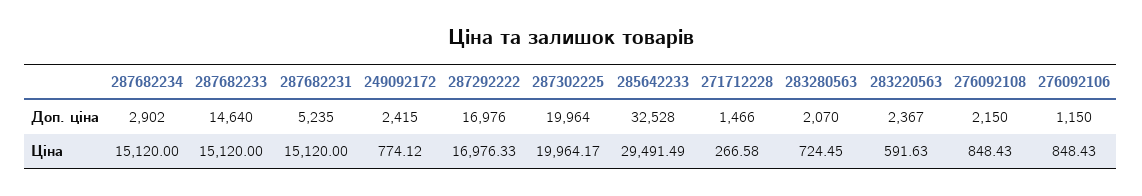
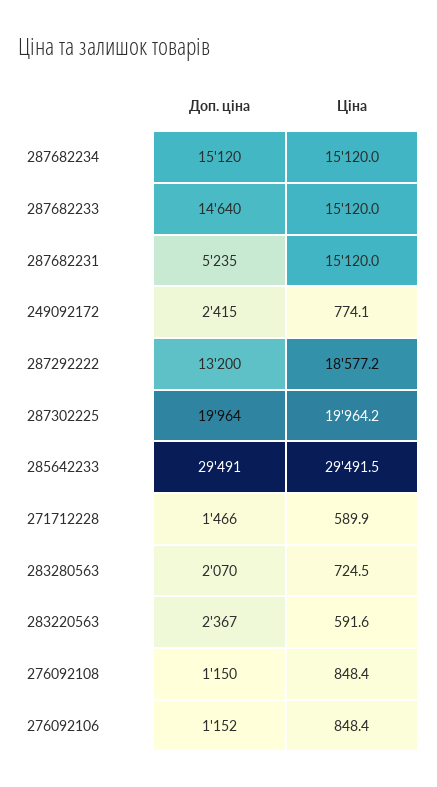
287682234, Доп. ціна: 2902 -> 15120
287292222, Доп. ціна: 16976 -> 13200
285642233, Доп. ціна: 32528 -> 29491
276092108, Доп. ціна: 2150 -> 1150
276092106, Доп. ціна: 1150 -> 1152
287292222, Ціна: 16976.33 -> 18577.2
271712228, Ціна: 266.58 -> 589.9

